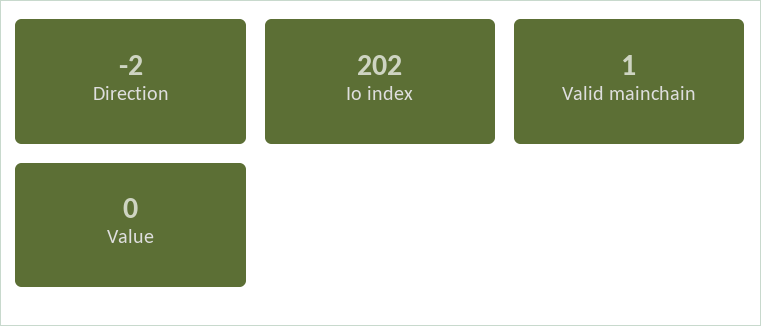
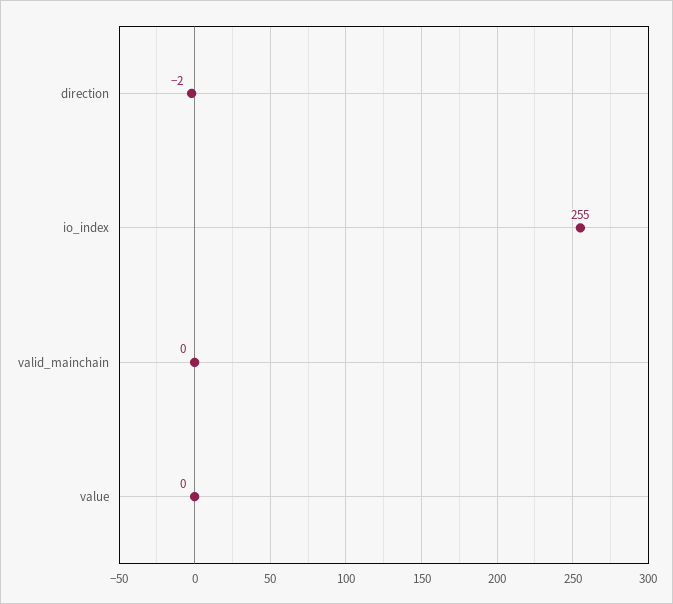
Io index: 202 -> 255
Valid mainchain: 1 -> 0

